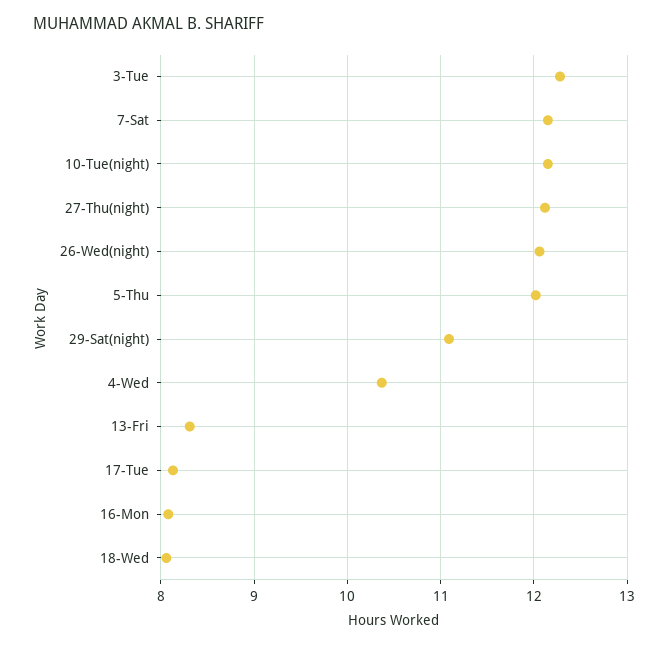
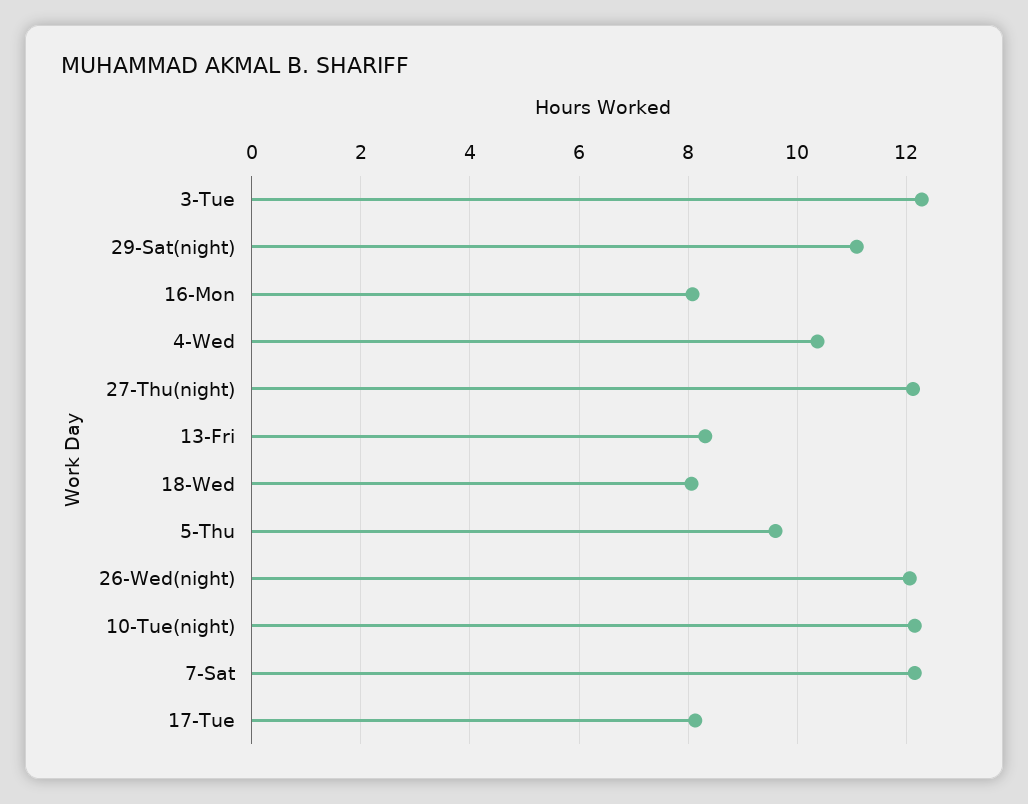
5-Thu: 12 -> 9.6

